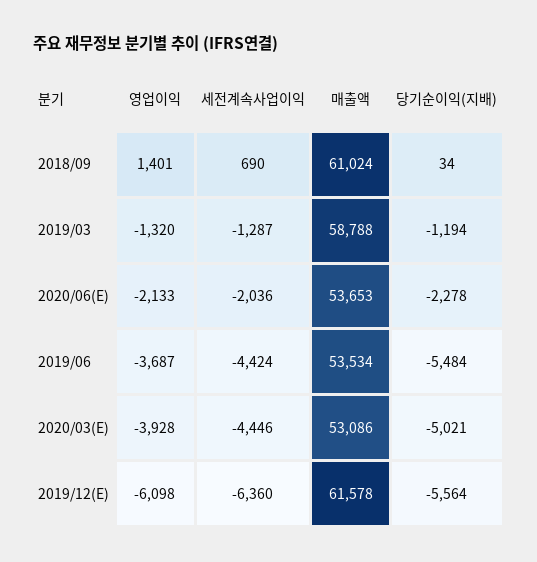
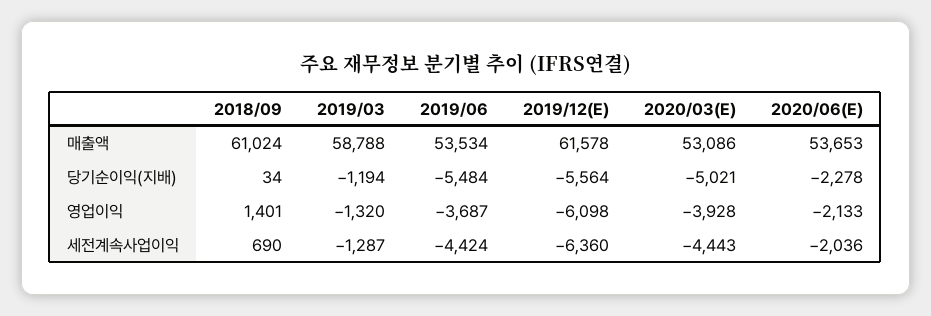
세전계속사업이익, 2020/03(E): -4446 -> -4443

